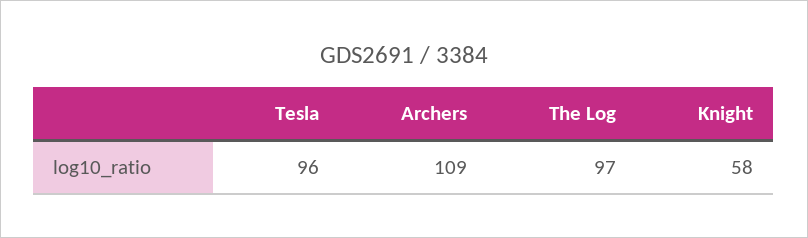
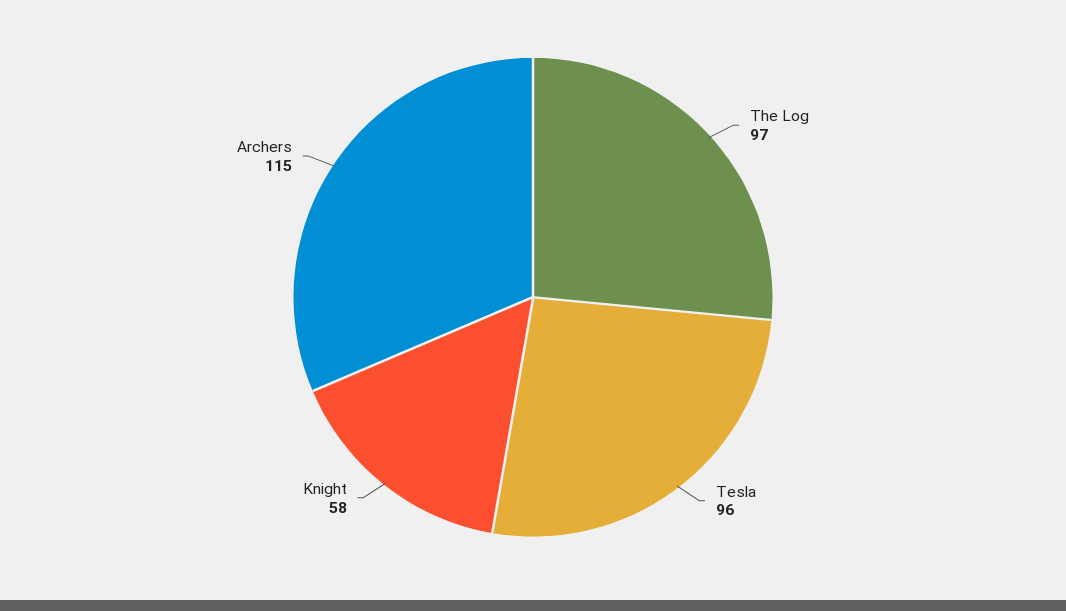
Archers: 109 -> 115

